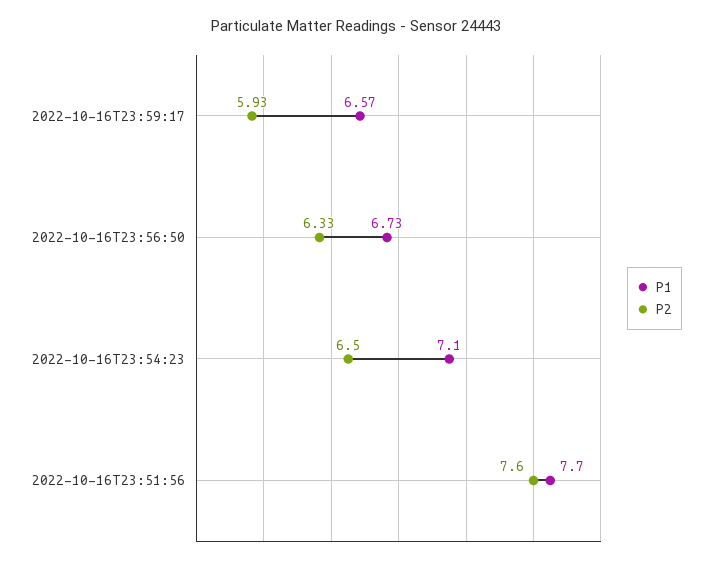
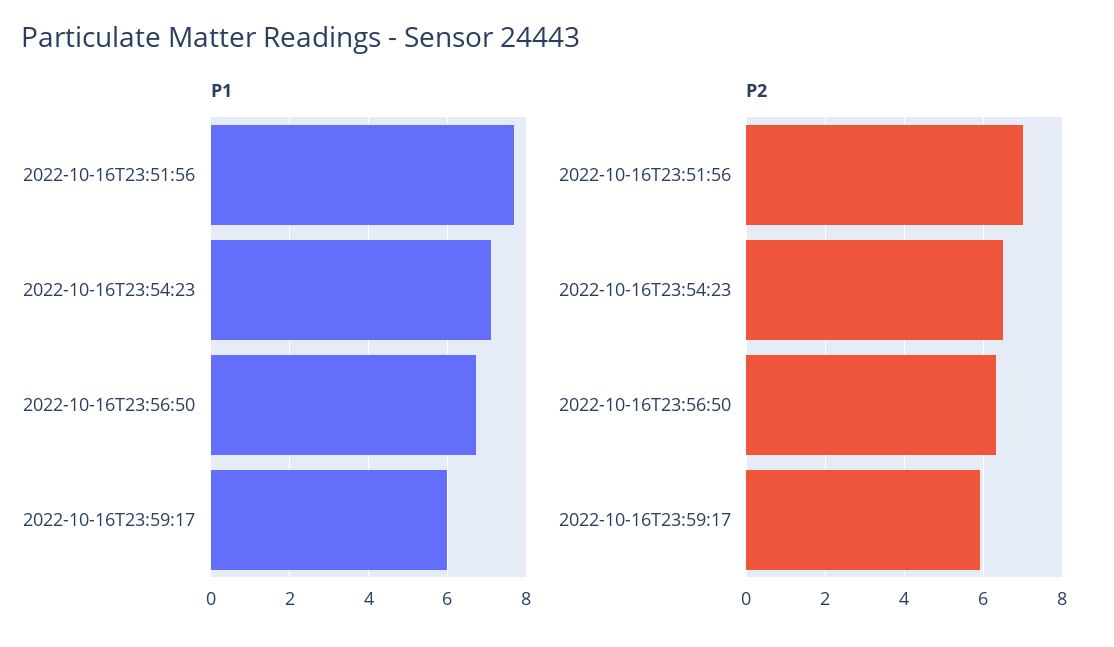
P1, 2022-10-16T23:59:17: 6.57 -> 6
P2, 2022-10-16T23:51:56: 7.6 -> 7

